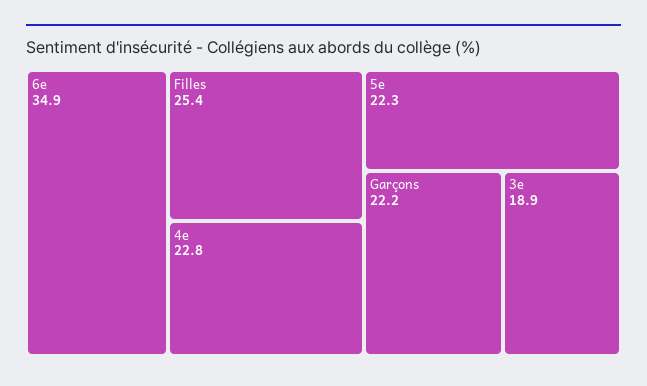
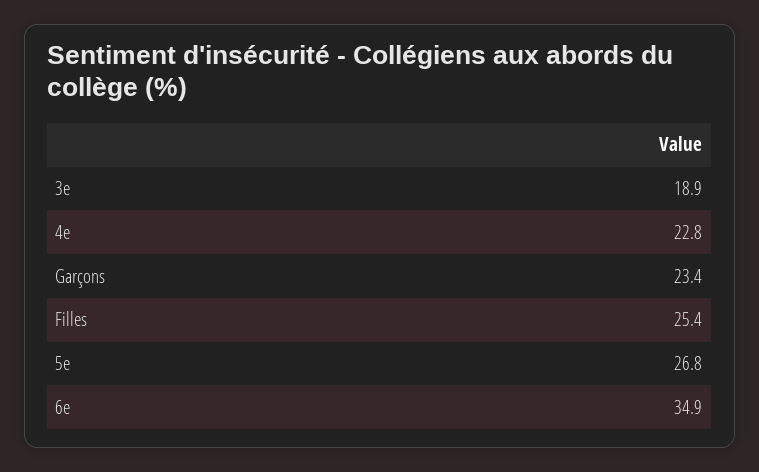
5e: 22.3 -> 26.8
Garçons: 22.2 -> 23.4

